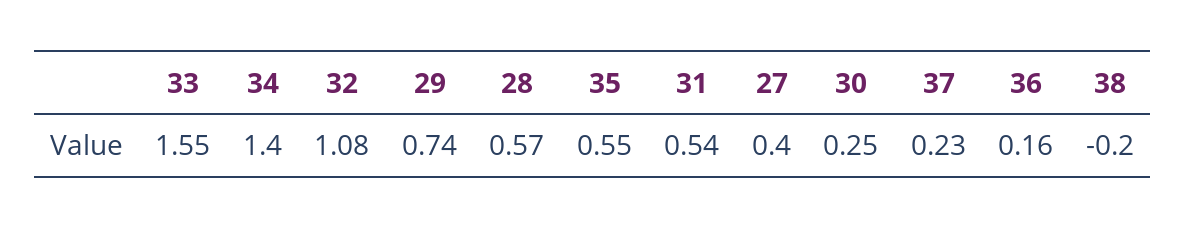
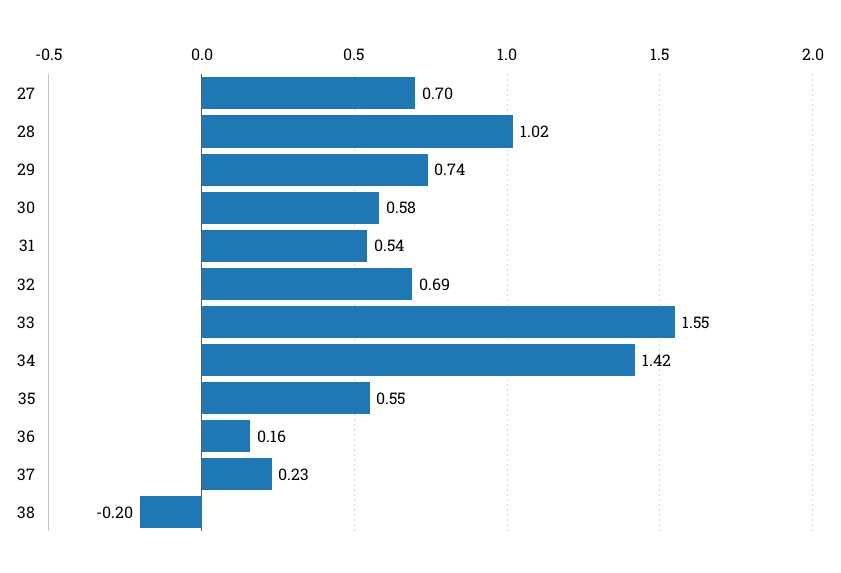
34: 1.4 -> 1.42
32: 1.08 -> 0.69
28: 0.57 -> 1.02
27: 0.4 -> 0.7
30: 0.25 -> 0.58

